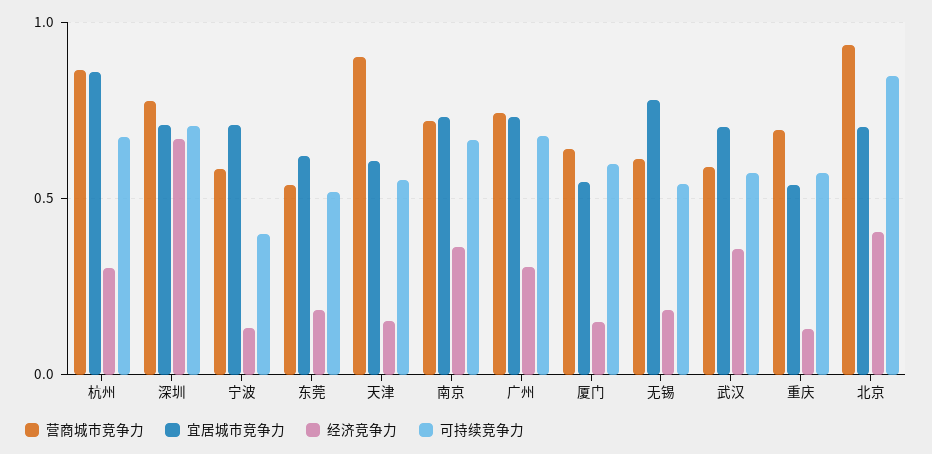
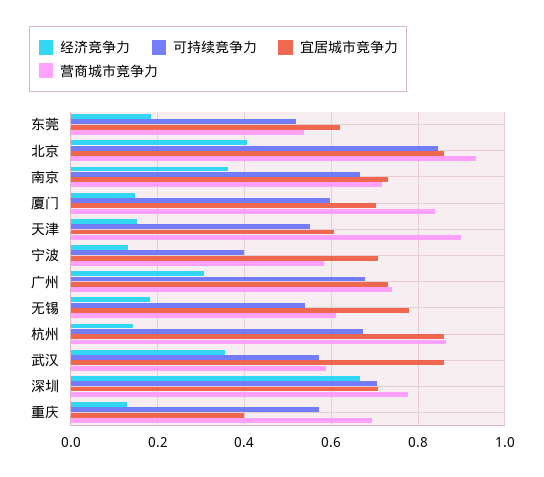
经济竞争力, 杭州: 0.3 -> 0.14
营商城市竞争力, 厦门: 0.65 -> 0.84
宜居城市竞争力, 厦门: 0.55 -> 0.7
宜居城市竞争力, 武汉: 0.7 -> 0.86
宜居城市竞争力, 重庆: 0.55 -> 0.4
宜居城市竞争力, 北京: 0.7 -> 0.86

